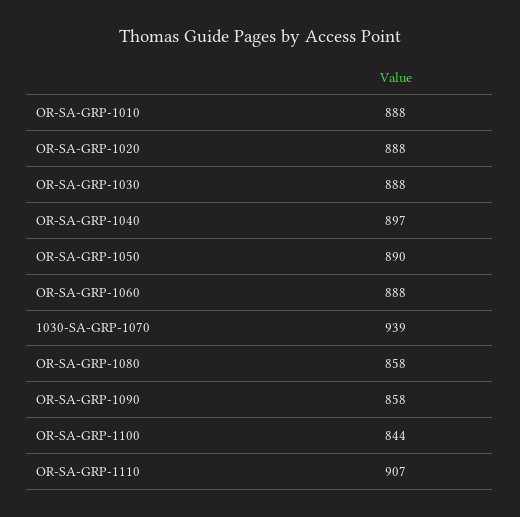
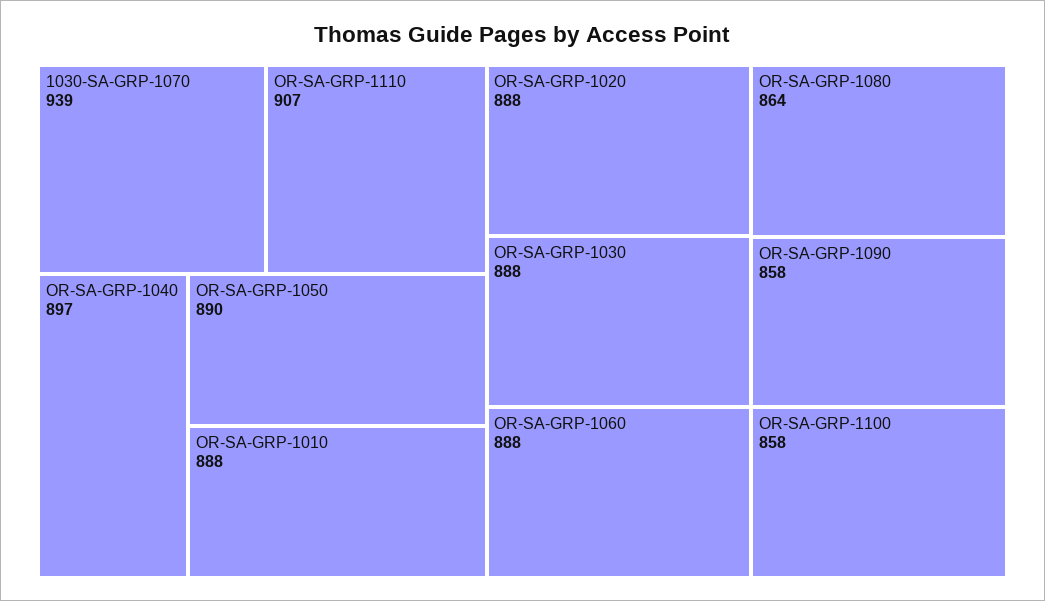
OR-SA-GRP-1080: 858 -> 864
OR-SA-GRP-1100: 844 -> 858

